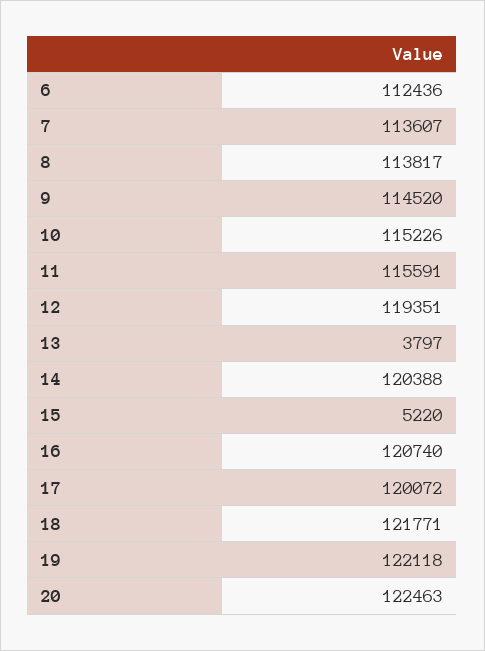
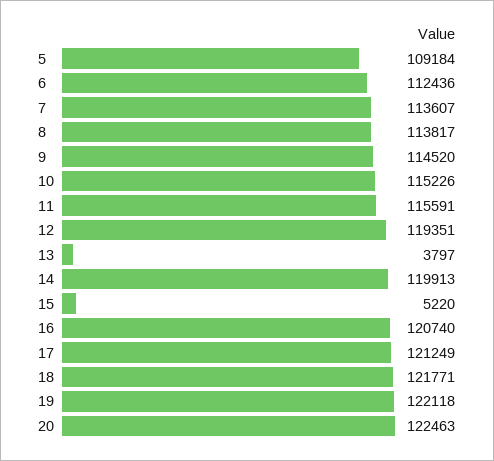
14: 120388 -> 119913
17: 120072 -> 121249
5: none -> 109184

